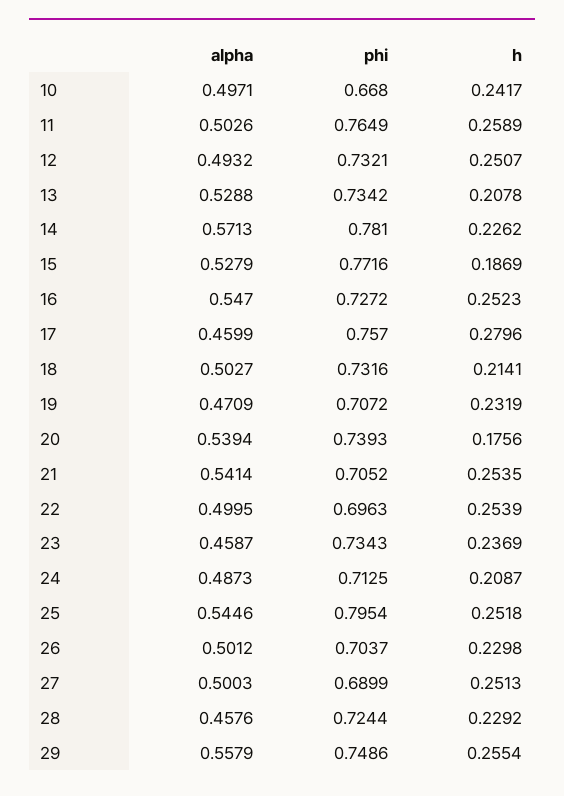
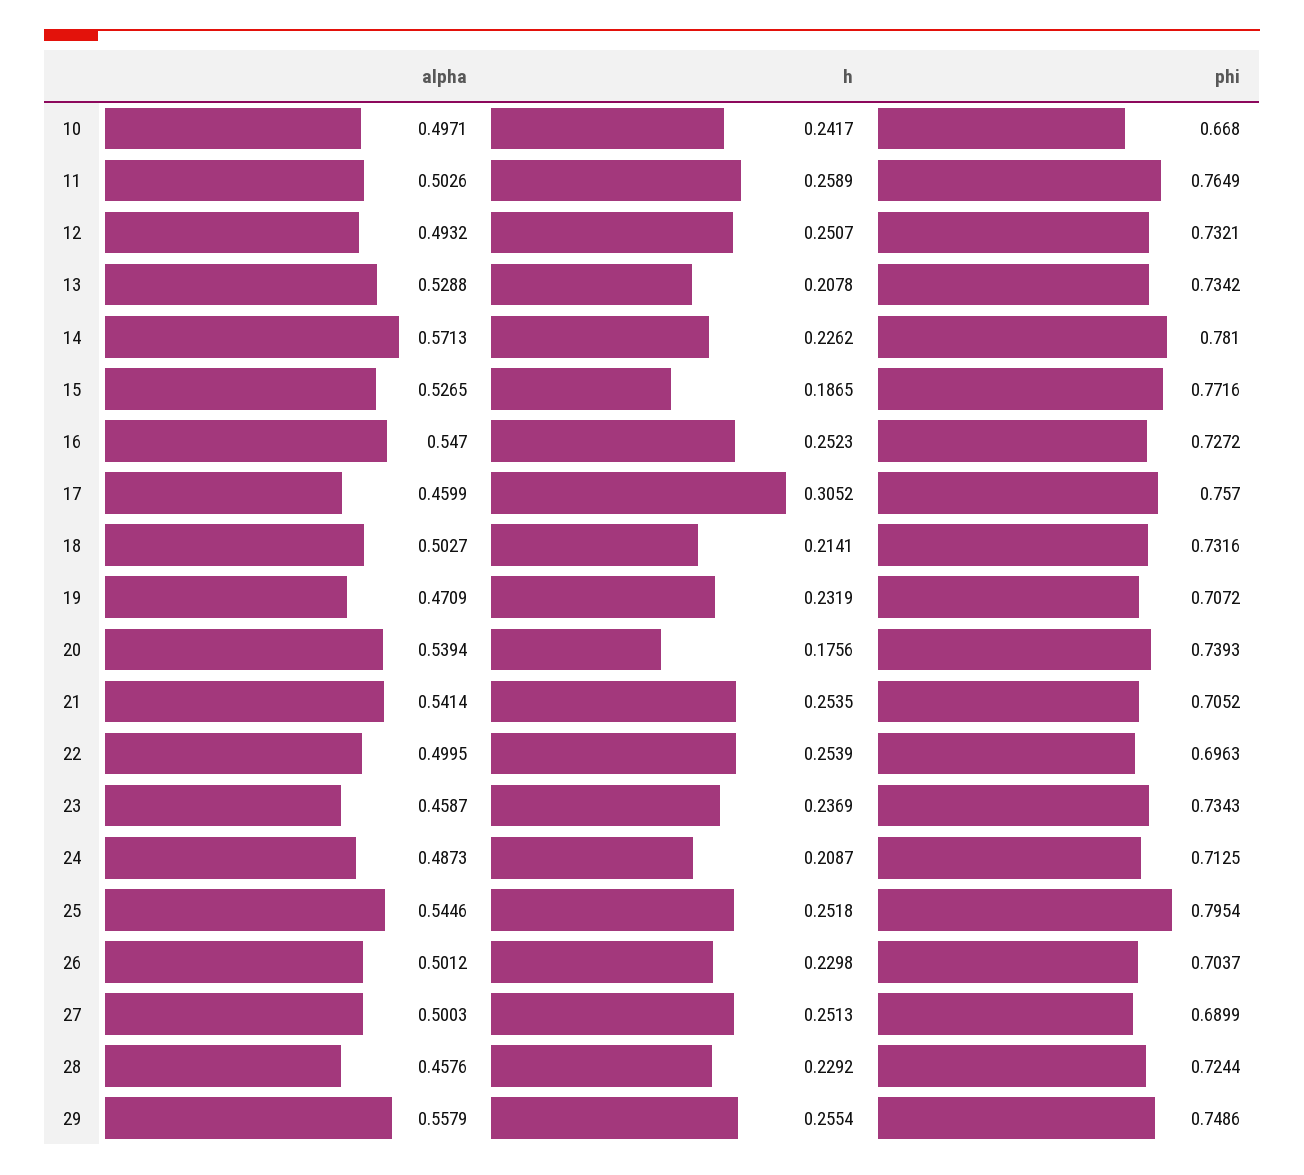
alpha, 15: 0.5279 -> 0.5265
h, 15: 0.1869 -> 0.1865
h, 17: 0.2796 -> 0.3052

